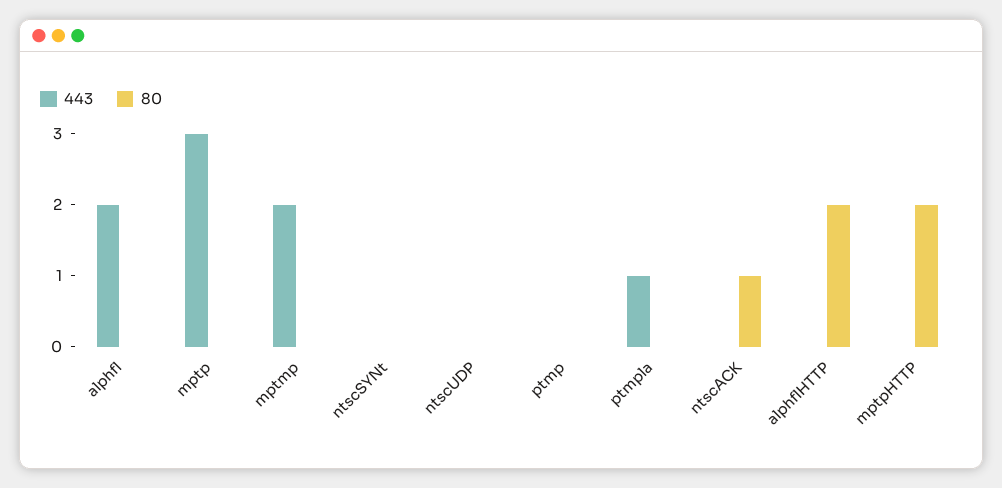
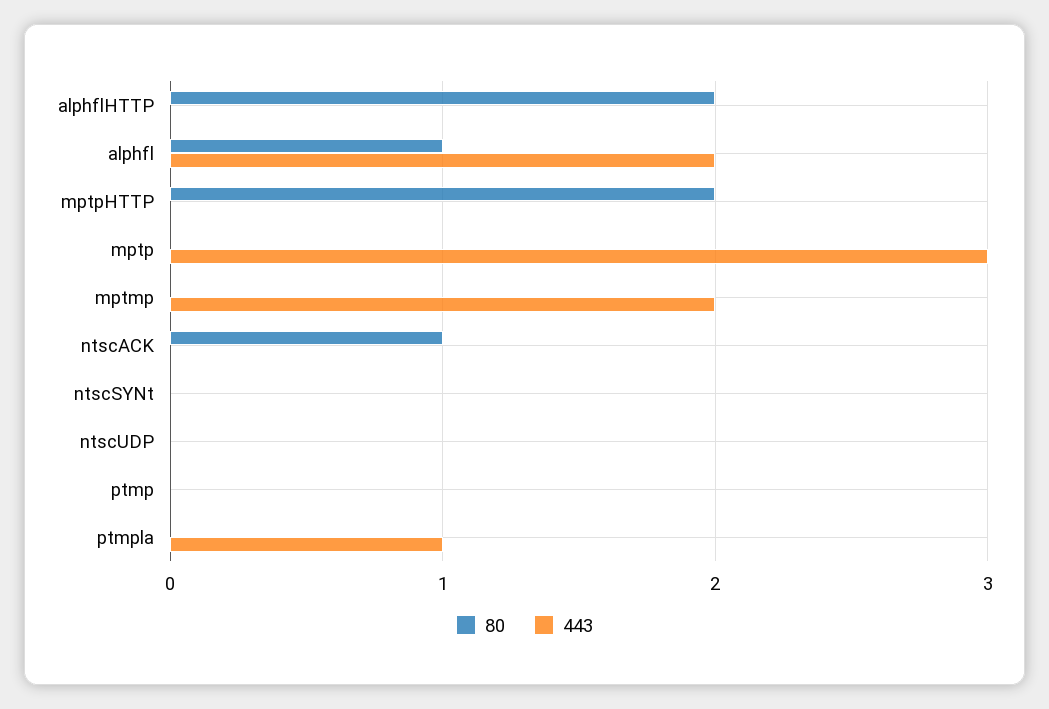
80, alphfl: 0 -> 1

